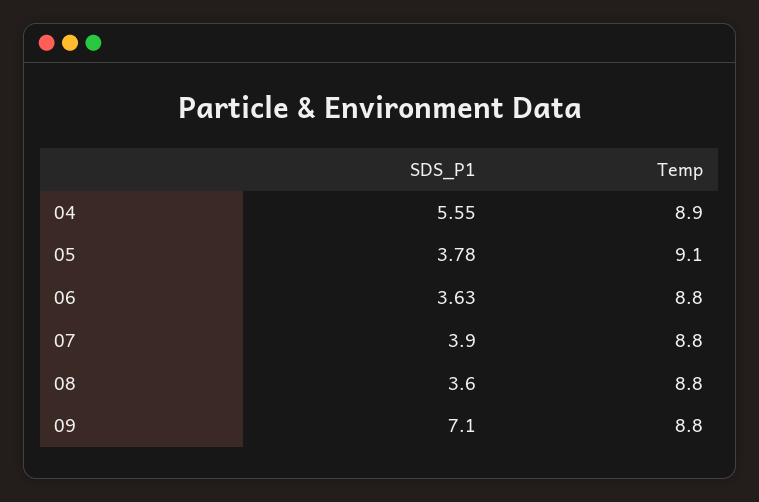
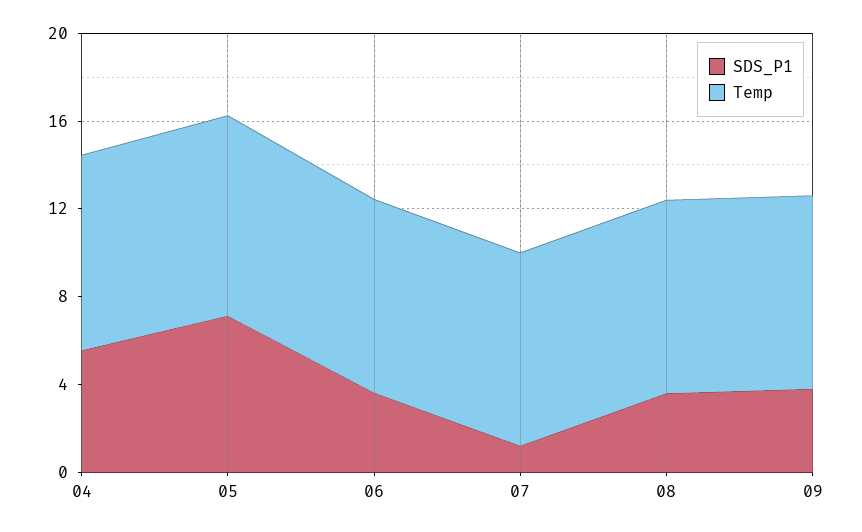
SDS_P1, 05: 3.78 -> 7
SDS_P1, 07: 3.9 -> 1
SDS_P1, 09: 7.1 -> 4

